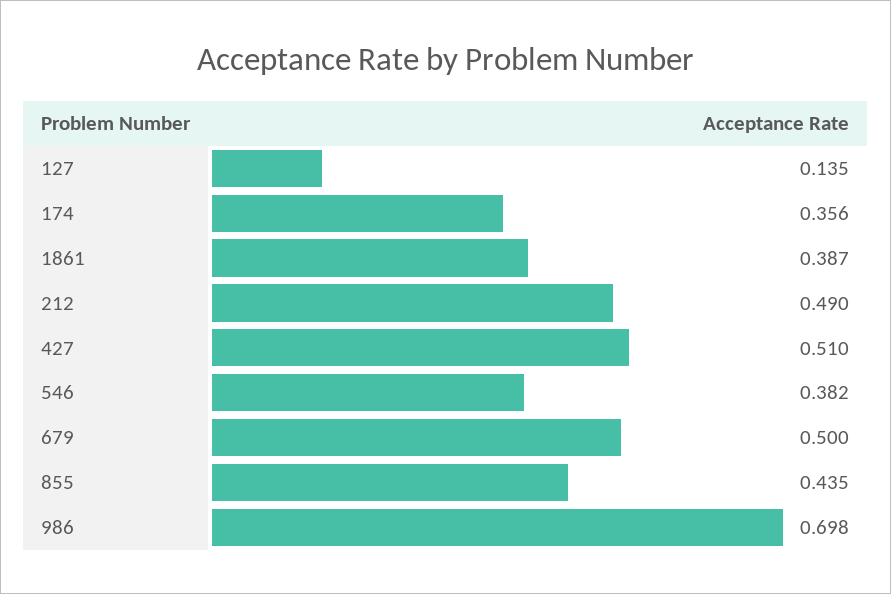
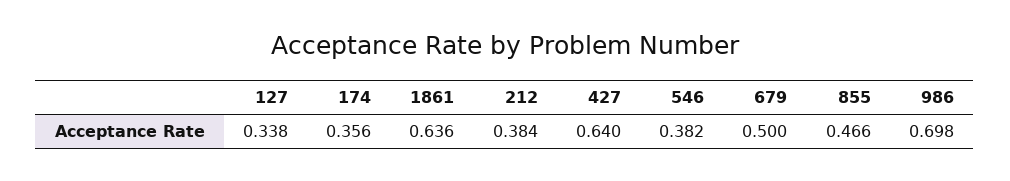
127: 0.135 -> 0.338
1861: 0.387 -> 0.636
212: 0.49 -> 0.384
427: 0.51 -> 0.64
855: 0.435 -> 0.466

